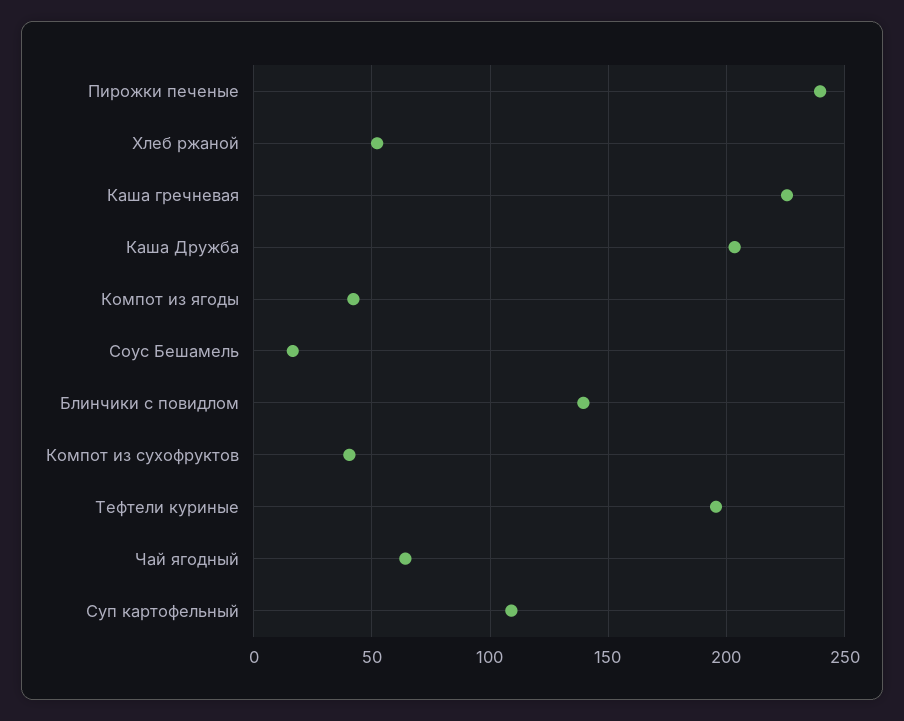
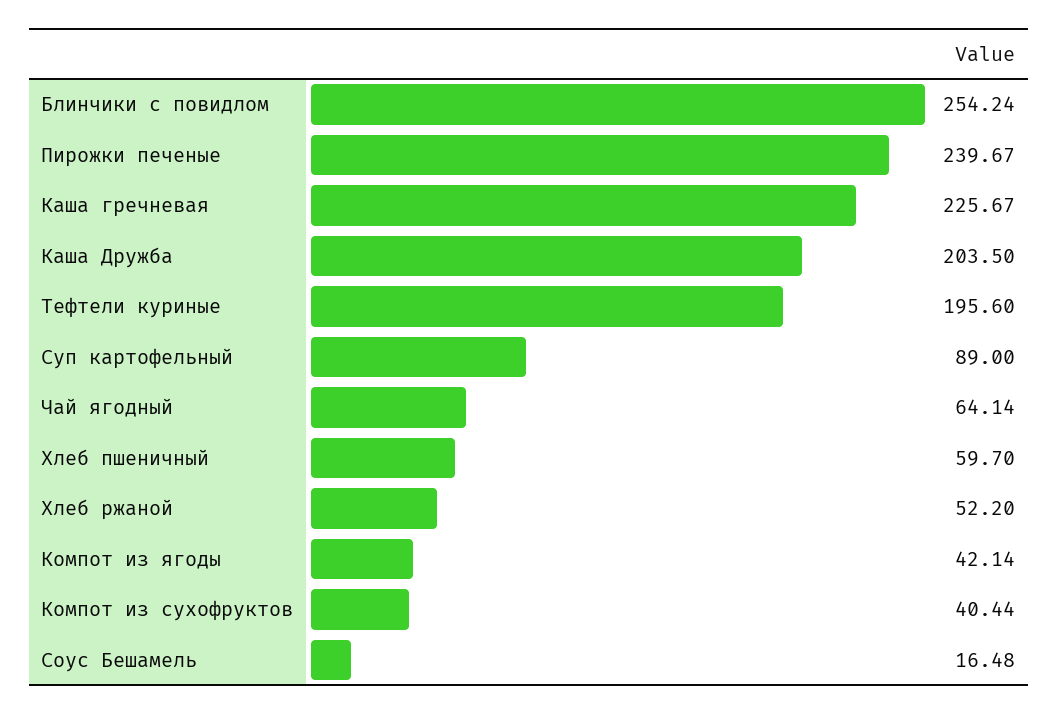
Блинчики с повидлом: 140 -> 254.24
Суп картофельный: 110 -> 89
Хлеб пшеничный: none -> 59.7

